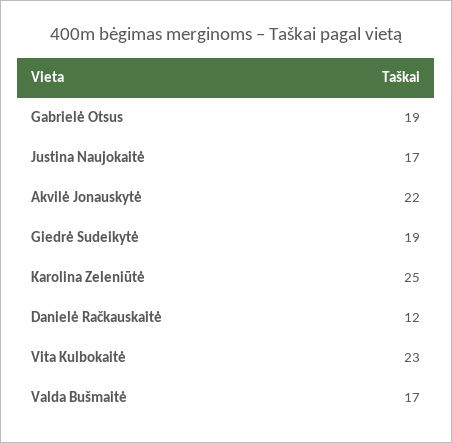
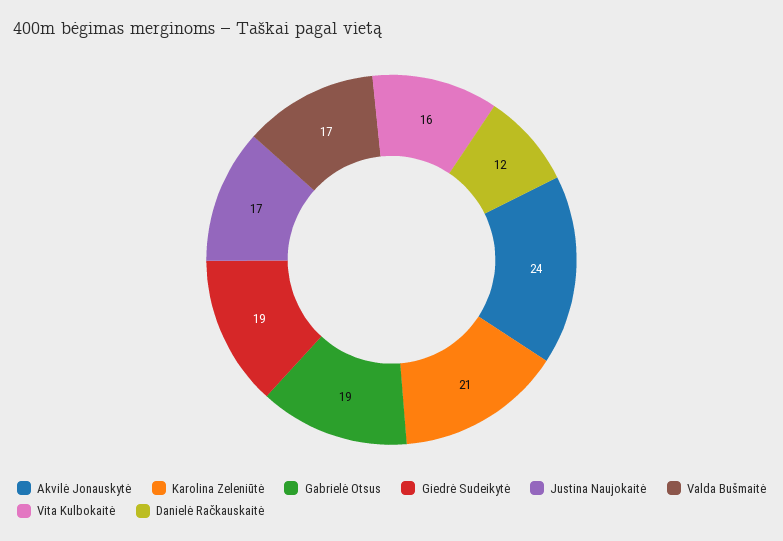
Akvilė Jonauskytė: 22 -> 24
Karolina Zeleniūtė: 25 -> 21
Vita Kulbokaitė: 23 -> 16

